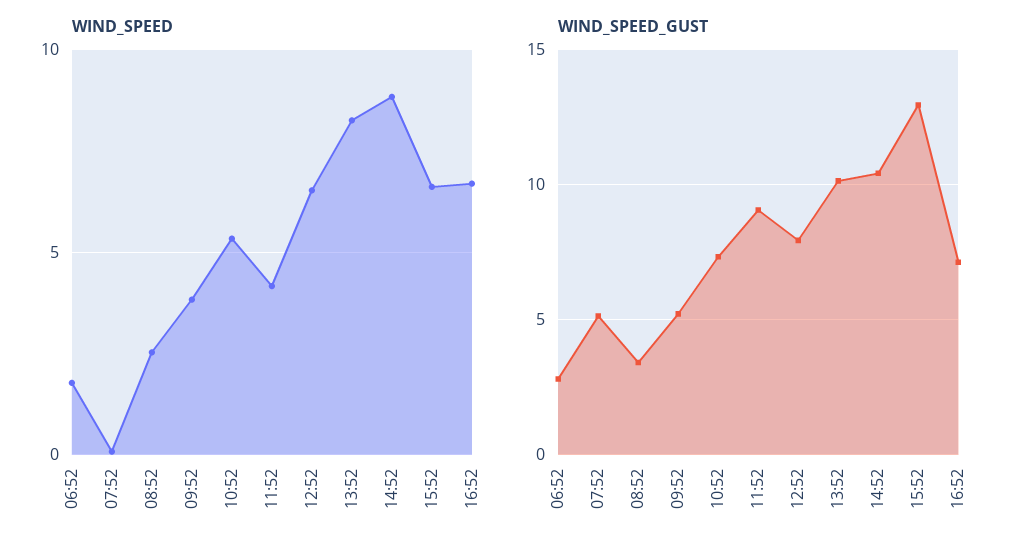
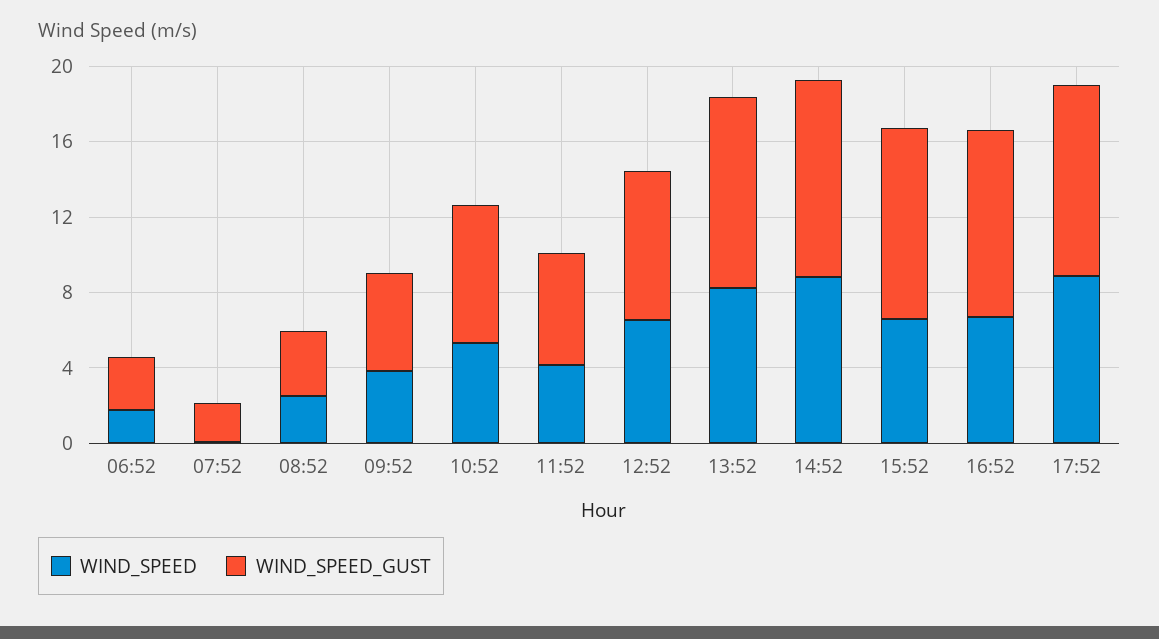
WIND_SPEED_GUST, 07:52: 5 -> 2
WIND_SPEED_GUST, 11:52: 9 -> 6
WIND_SPEED_GUST, 15:52: 13 -> 10
WIND_SPEED_GUST, 16:52: 7 -> 10
WIND_SPEED, 17:52: none -> 9
WIND_SPEED_GUST, 17:52: none -> 10

